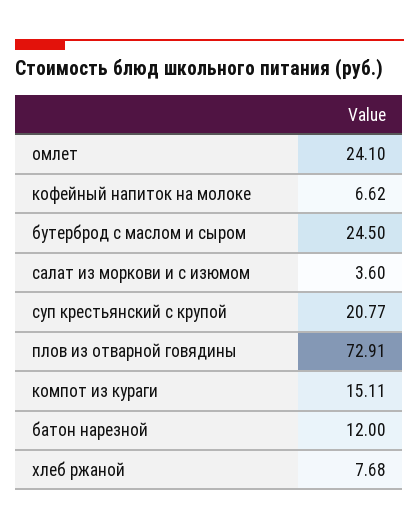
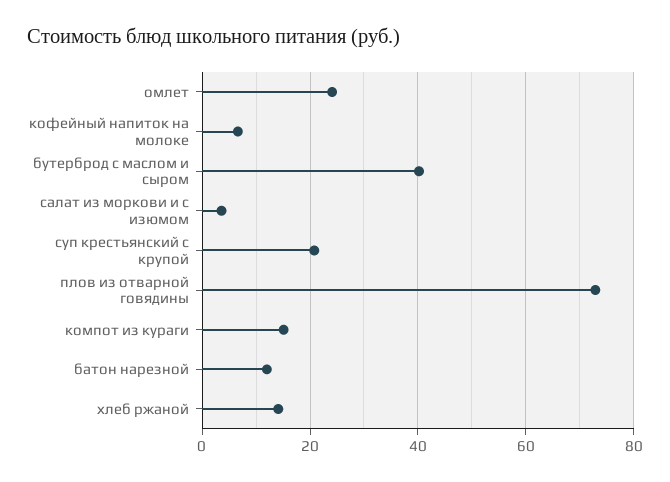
бутерброд с маслом и сыром: 24.5 -> 40
хлеб ржаной: 7.68 -> 14

